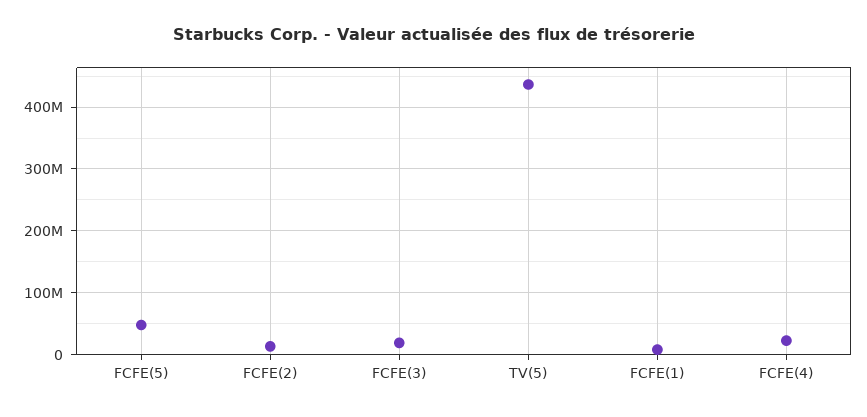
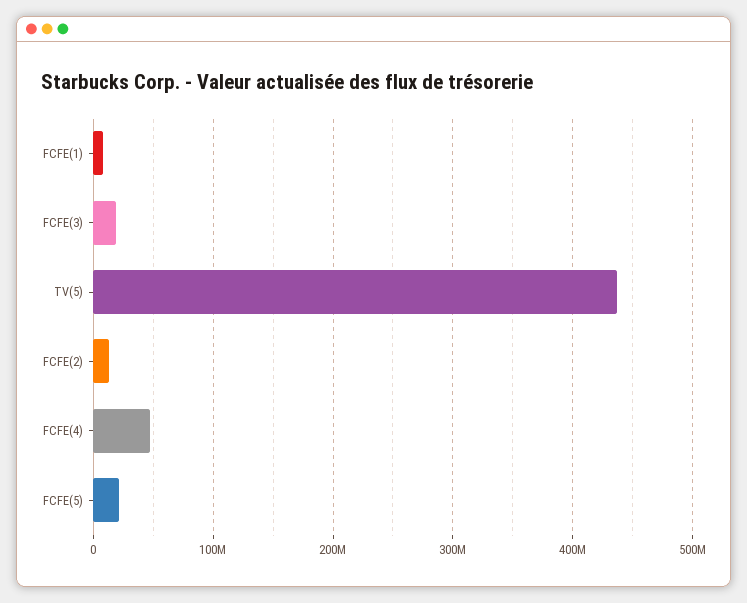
FCFE(5): 50000000 -> 20000000
FCFE(4): 20000000 -> 50000000

